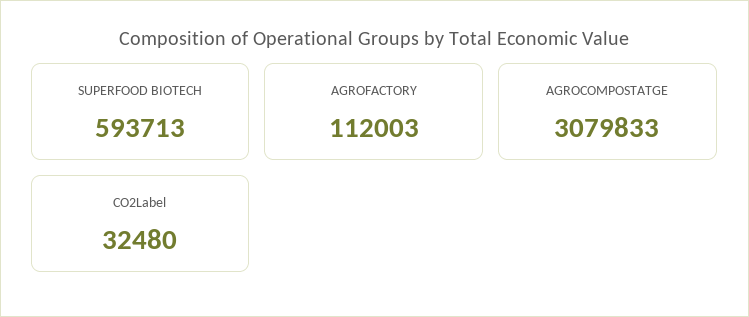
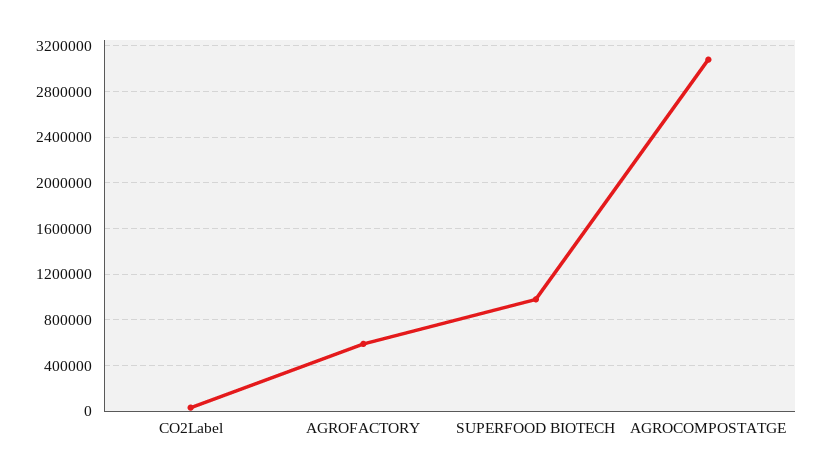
SUPERFOOD BIOTECH: 593713 -> 1000000
AGROFACTORY: 112003 -> 600000

